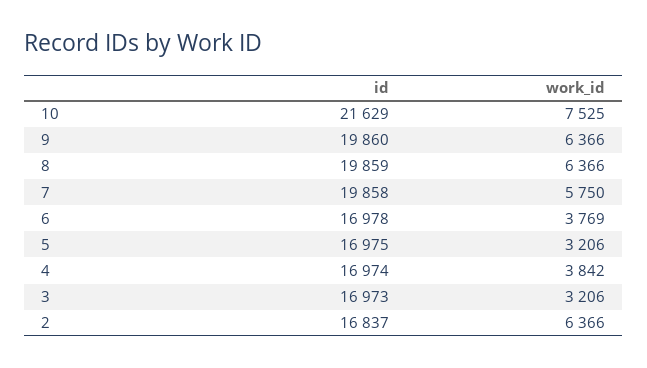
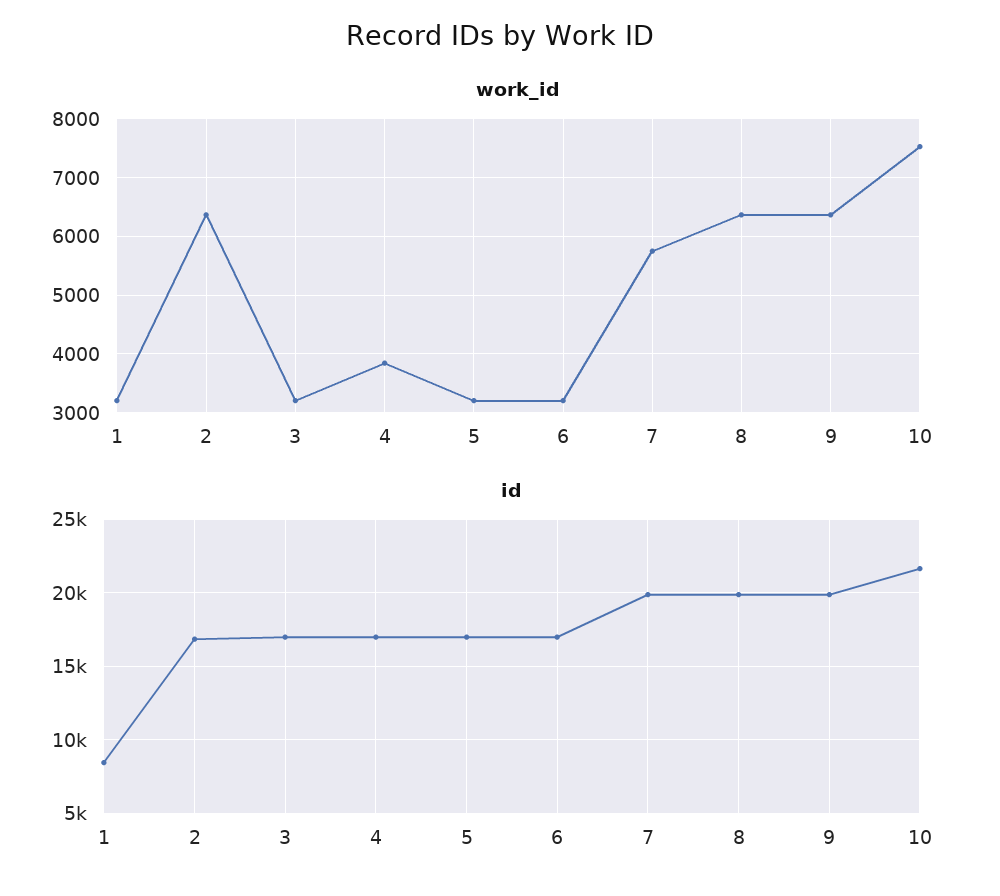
work_id, 6: 3769 -> 3200
work_id, 1: none -> 3200
id, 1: none -> 8500

